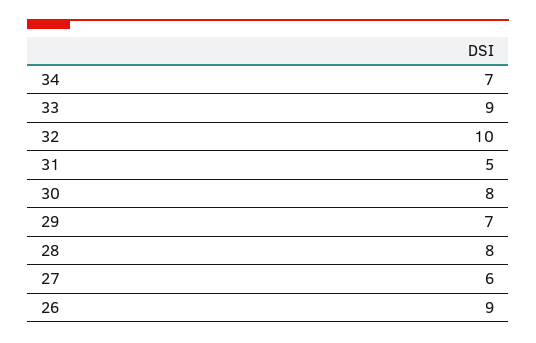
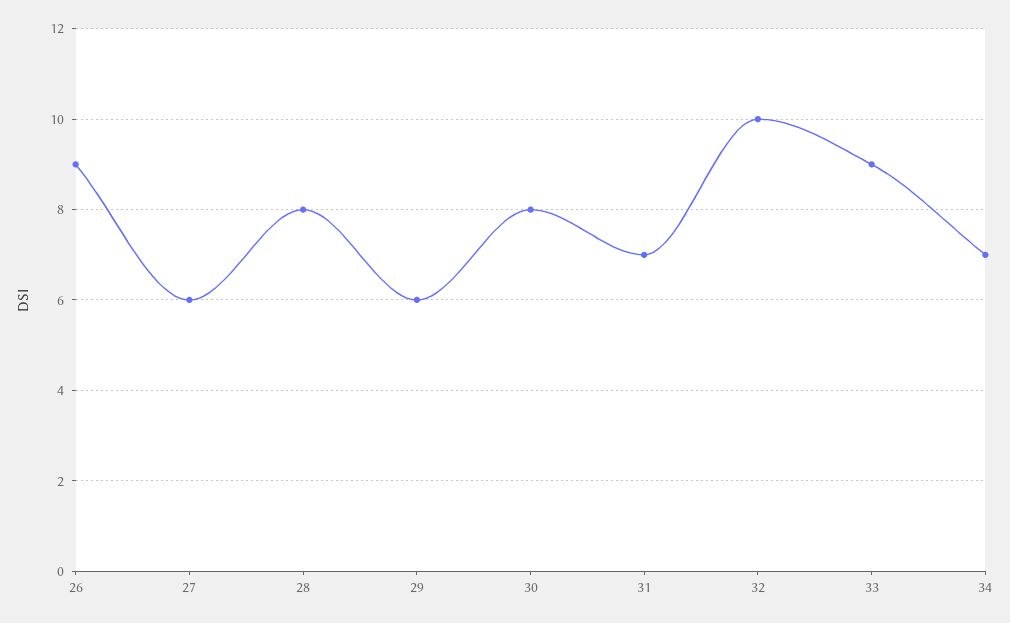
31: 5 -> 7
29: 7 -> 6

